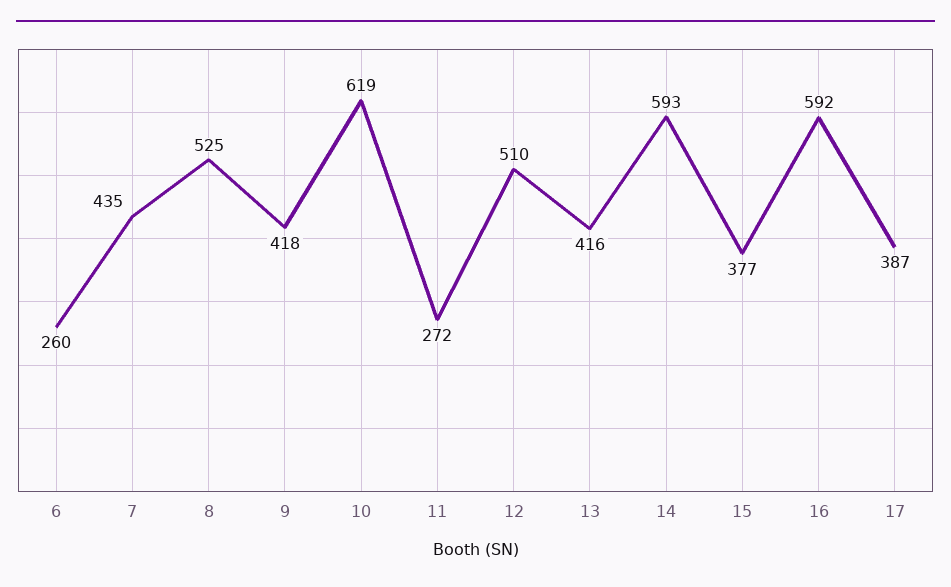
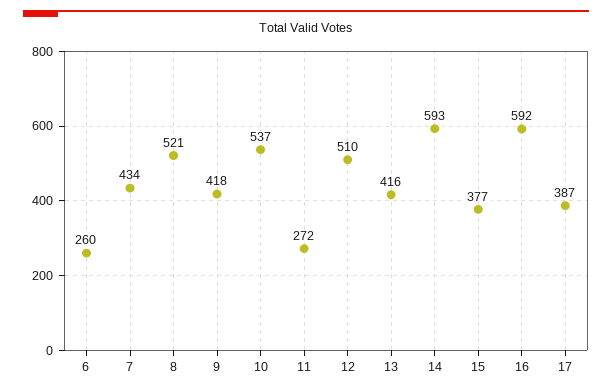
7: 435 -> 434
8: 525 -> 521
10: 619 -> 537

